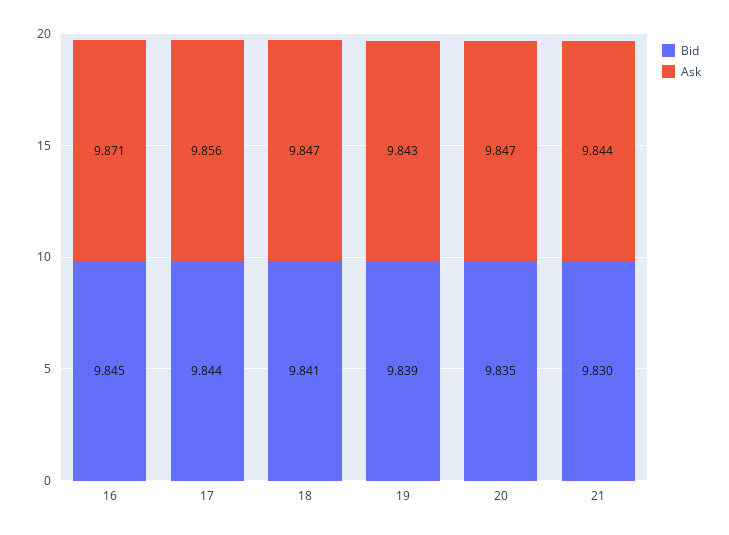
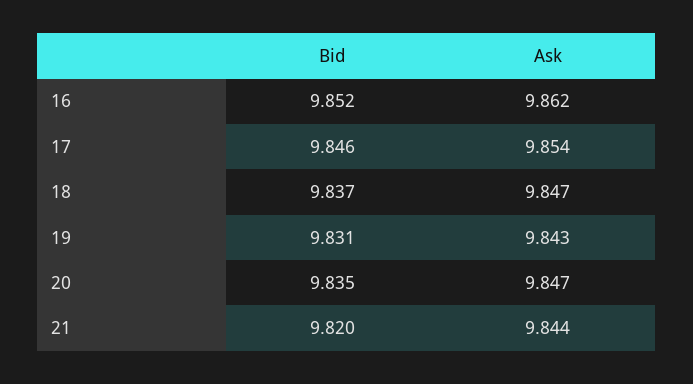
Bid, 16: 9.845 -> 9.852
Ask, 16: 9.871 -> 9.862
Bid, 17: 9.844 -> 9.846
Ask, 17: 9.856 -> 9.854
Bid, 18: 9.841 -> 9.837
Bid, 19: 9.839 -> 9.831
Bid, 21: 9.83 -> 9.82

